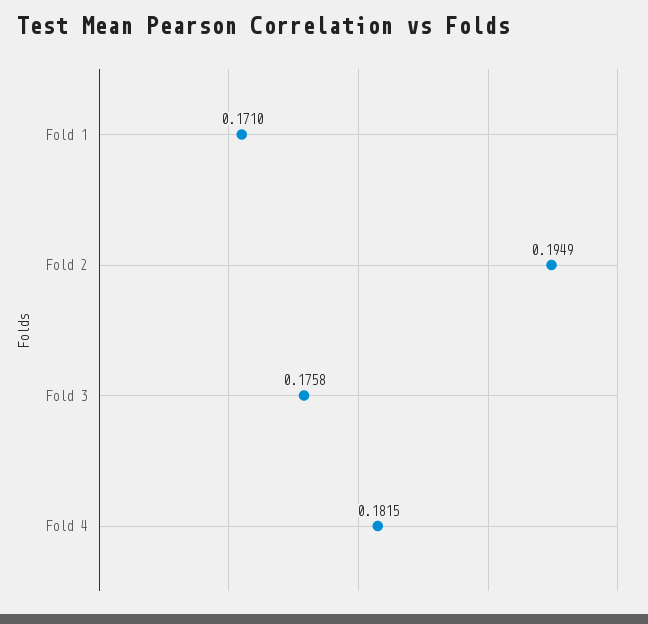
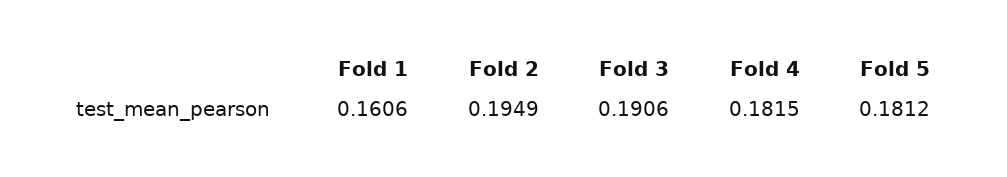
Fold 1: 0.171 -> 0.1606
Fold 3: 0.1758 -> 0.1906
Fold 5: none -> 0.1812

